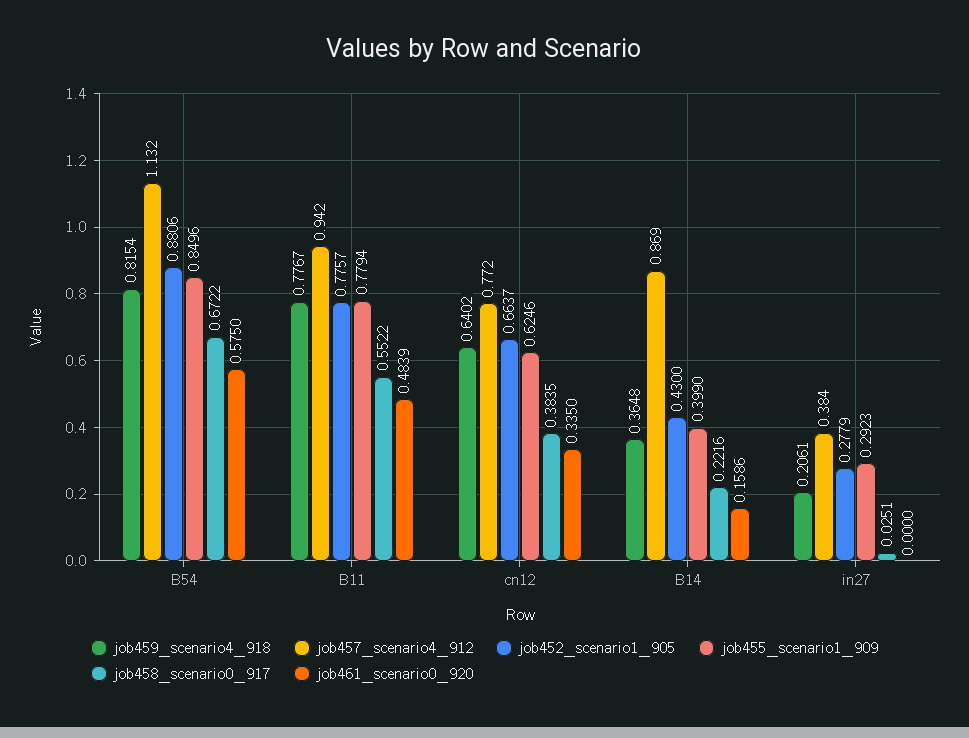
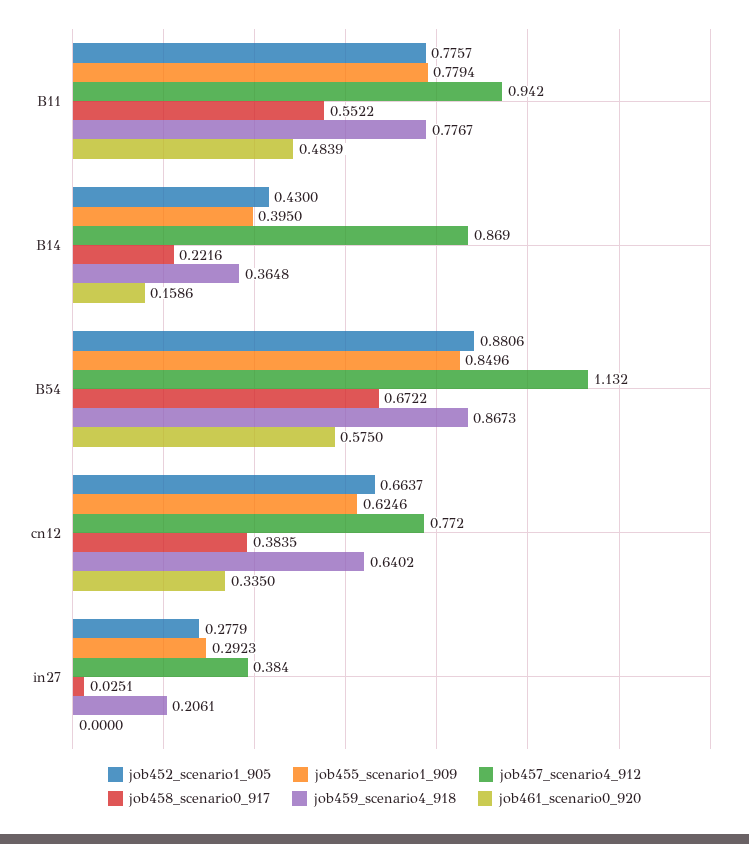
job459_scenario4_918, B54: 0.8154 -> 0.8673
job455_scenario1_909, B14: 0.399 -> 0.395

